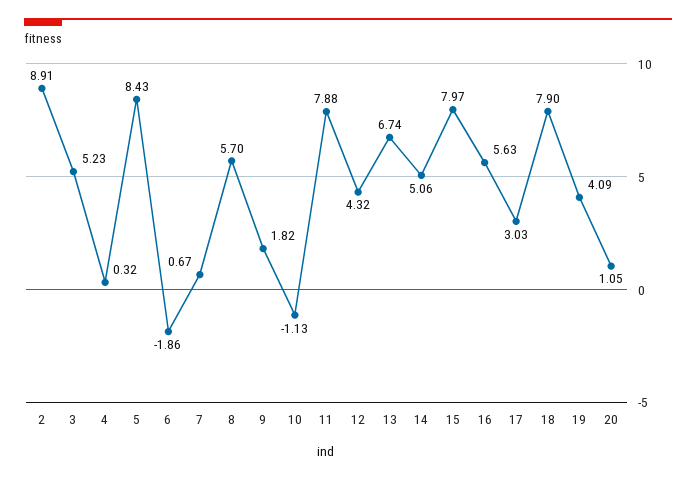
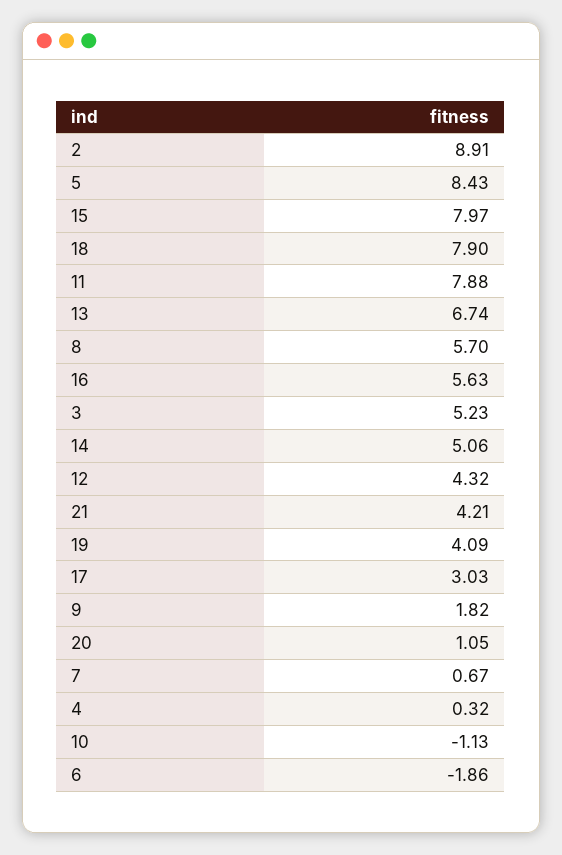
21: none -> 4.21

